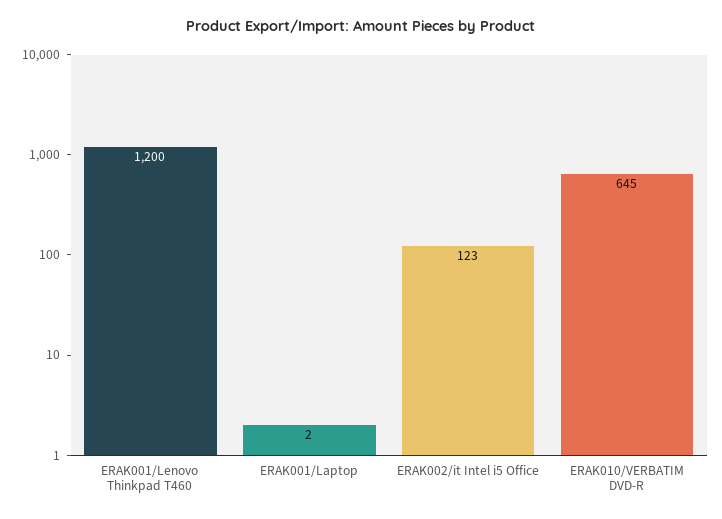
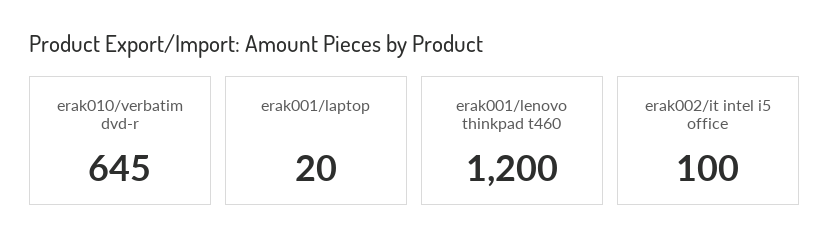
ERAK001/Laptop: 2 -> 20
ERAK002/it Intel i5 Office: 123 -> 100

